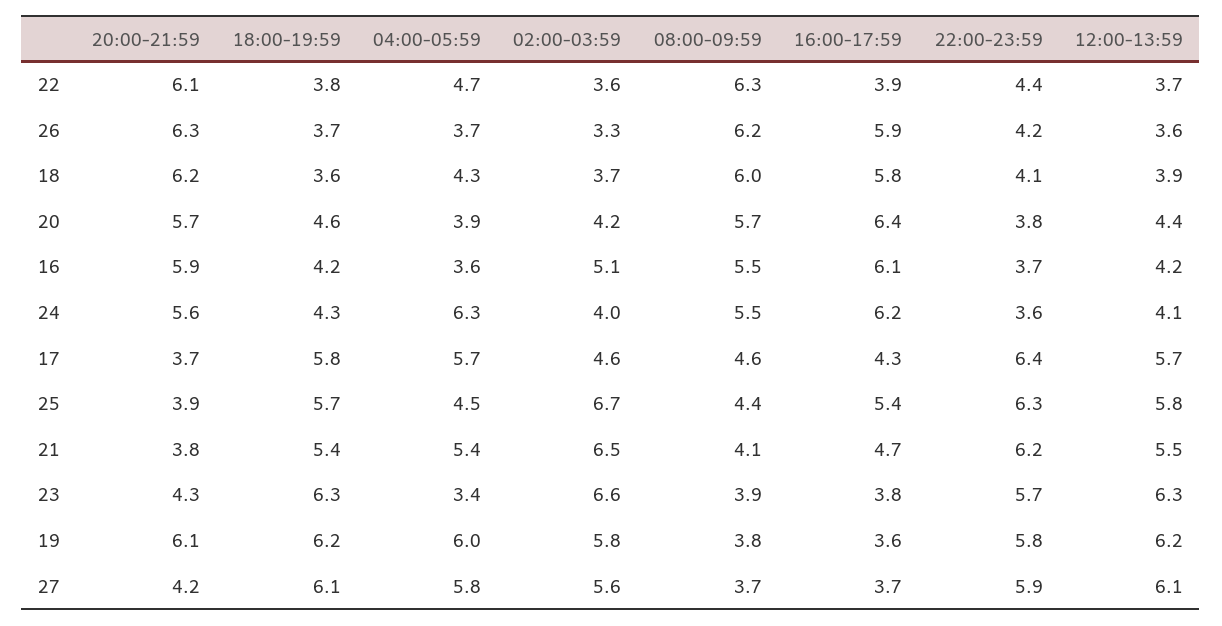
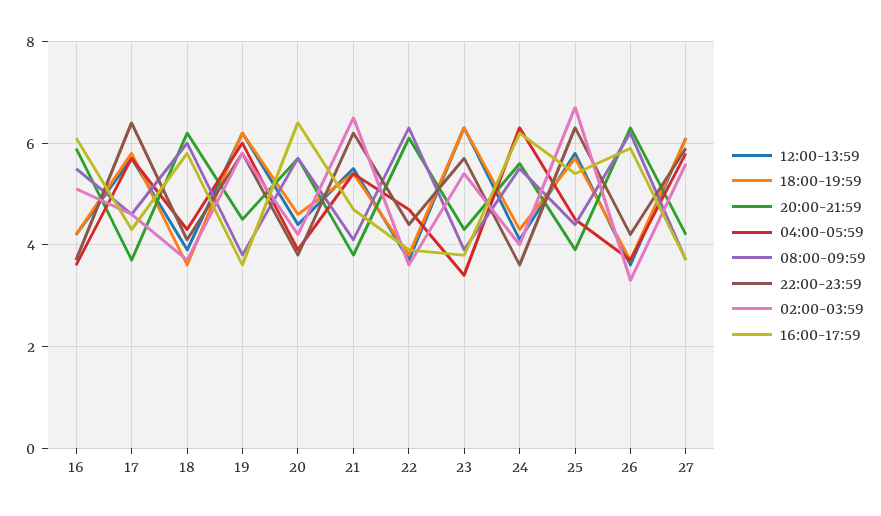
02:00-03:59, 23: 6.6 -> 5.5
20:00-21:59, 19: 6.1 -> 4.5

